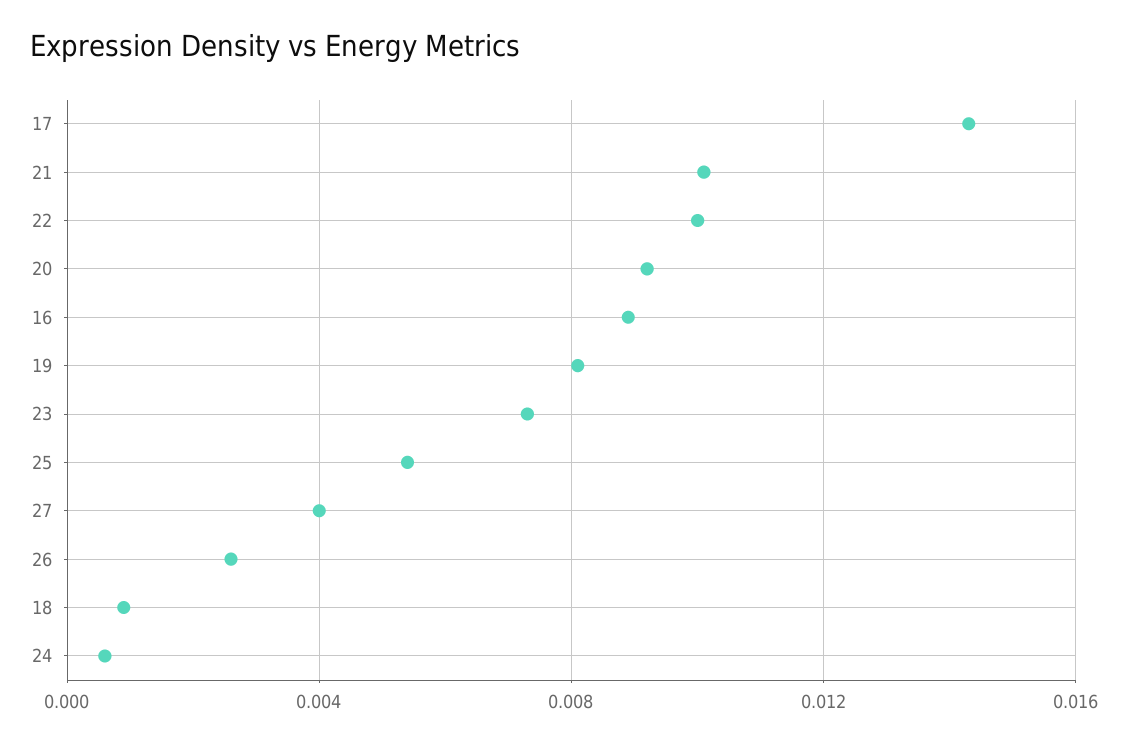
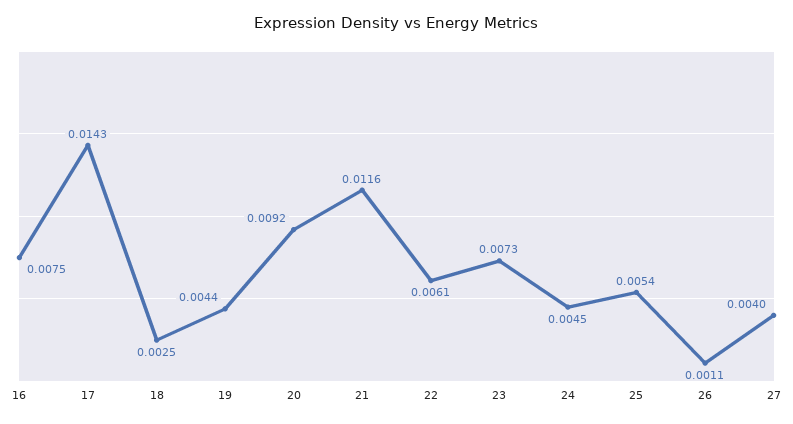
21: 0.01 -> 0.0116
22: 0.01 -> 0.0061
16: 0.009 -> 0.0075
19: 0.008 -> 0.0044
26: 0.0025 -> 0.0011
18: 0.001 -> 0.0025
24: 0.0005 -> 0.0045

